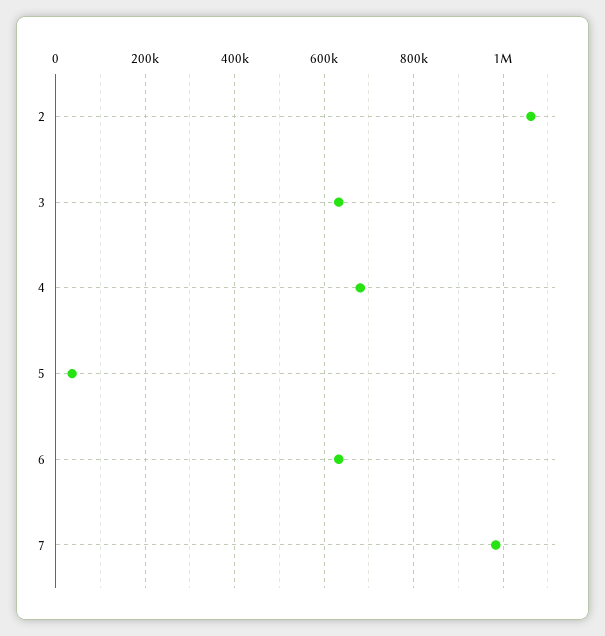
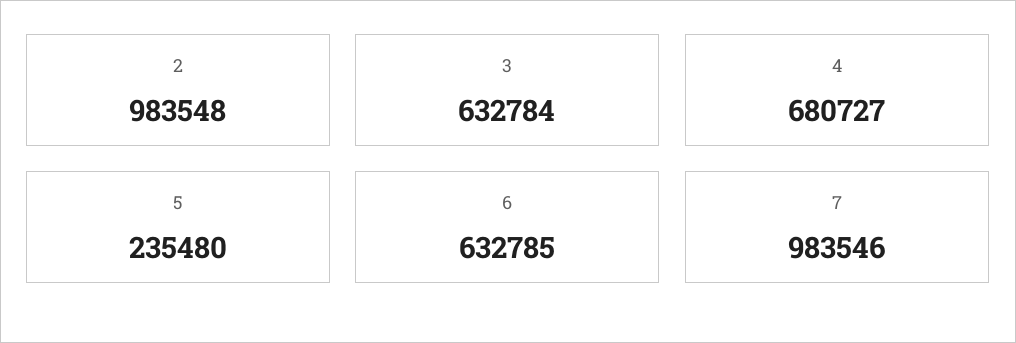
2: 1060000 -> 983548
5: 40000 -> 235480

